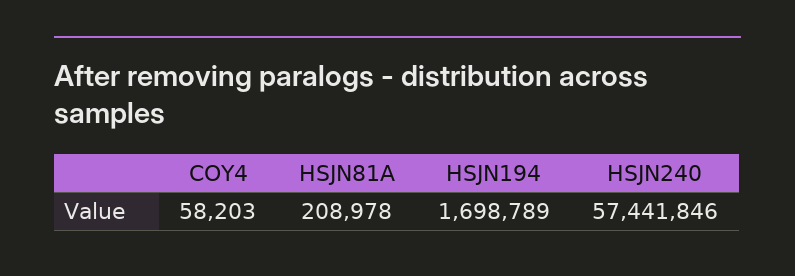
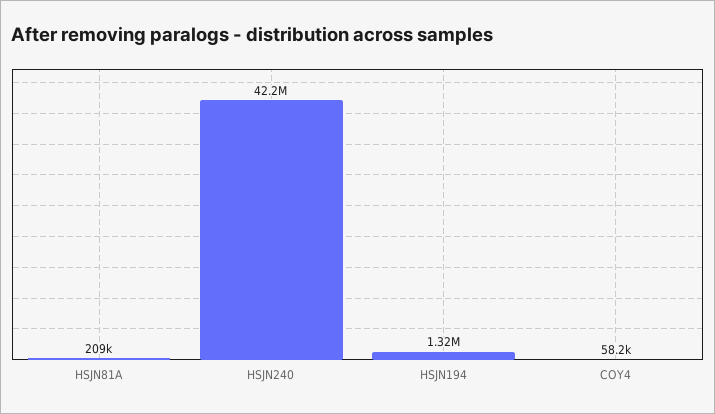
HSJN194: 1698789 -> 1320000
HSJN240: 57441846 -> 42200000

